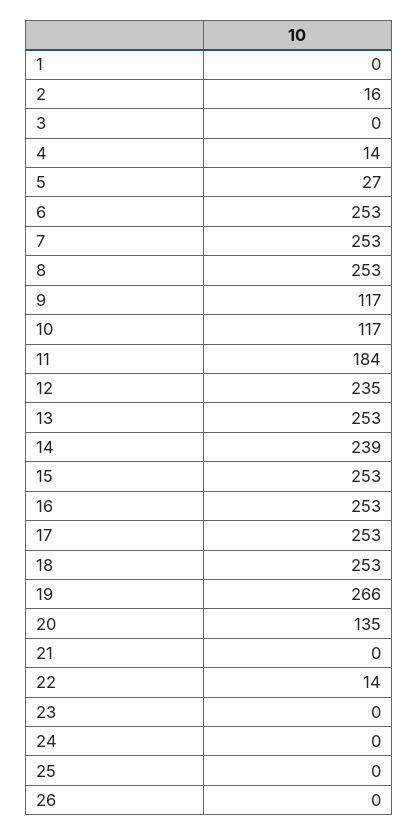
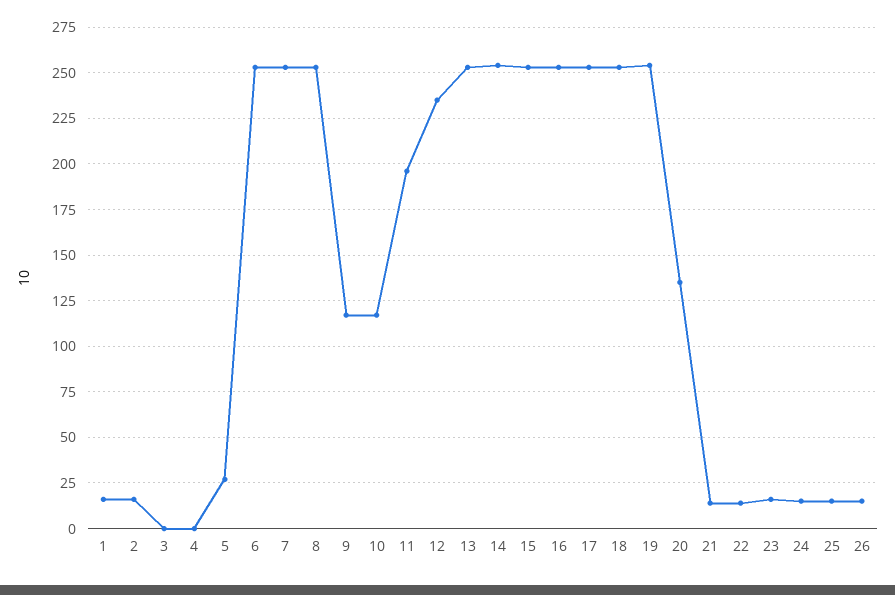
1: 0 -> 15
4: 14 -> 0
11: 184 -> 195
14: 239 -> 255
19: 266 -> 255
21: 0 -> 15
23: 0 -> 15
24: 0 -> 15
25: 0 -> 15
26: 0 -> 15

